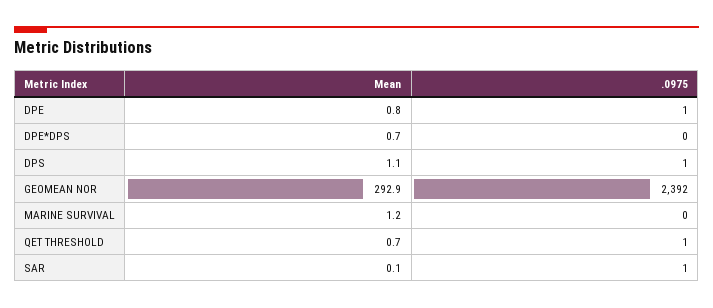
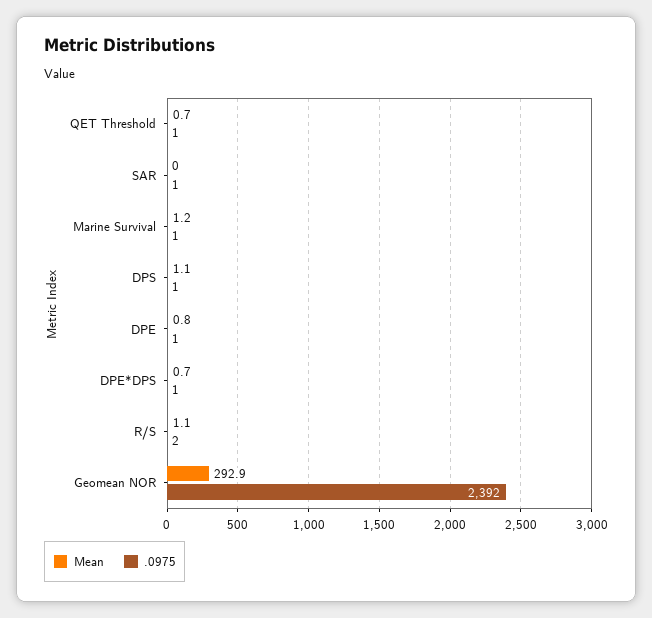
.0975, DPE*DPS: 0 -> 1
.0975, MARINE SURVIVAL: 0 -> 1
Mean, SAR: 0.1 -> 0
Mean, R/S: none -> 1.1
.0975, R/S: none -> 2

